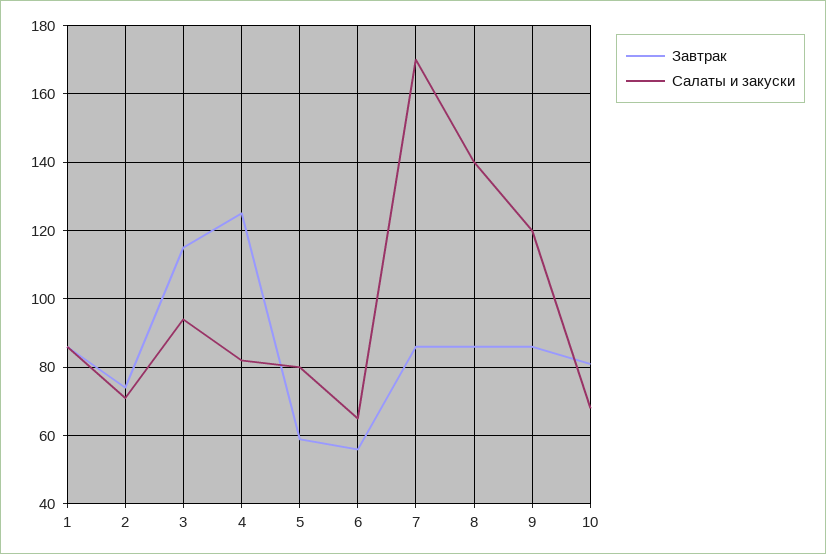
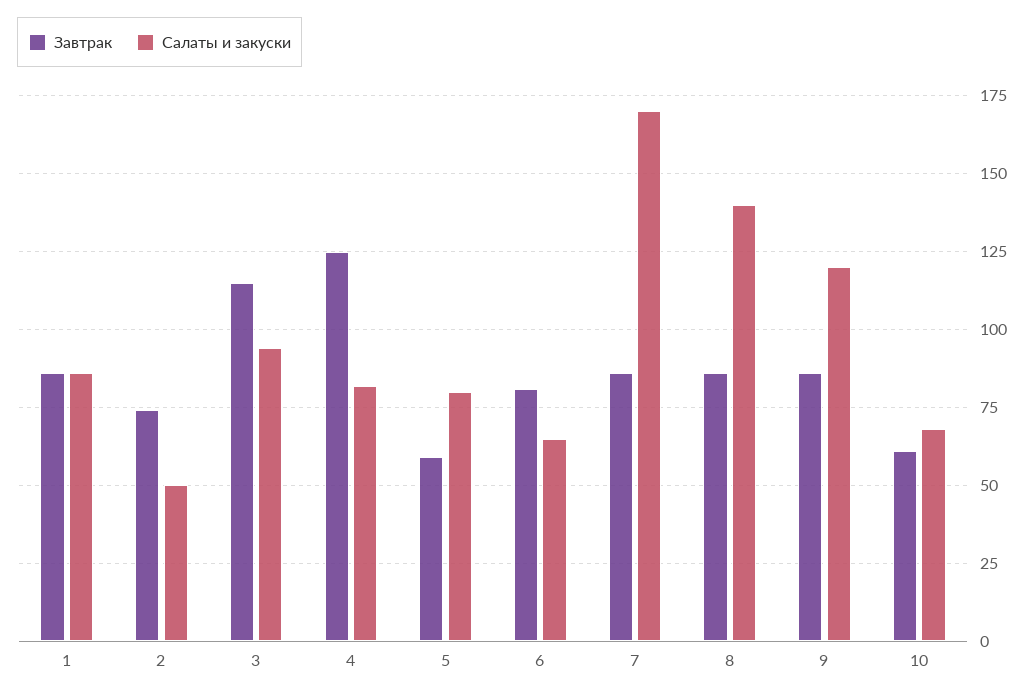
Салаты и закуски, 2: 70 -> 50
Завтрак, 6: 55 -> 80
Завтрак, 10: 80 -> 60

